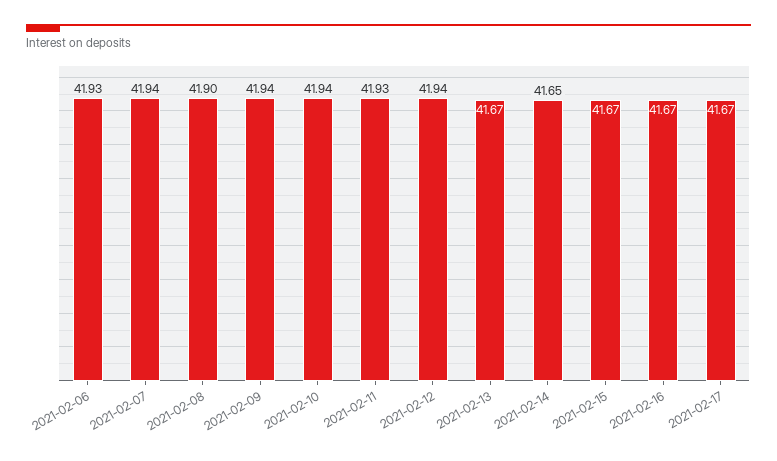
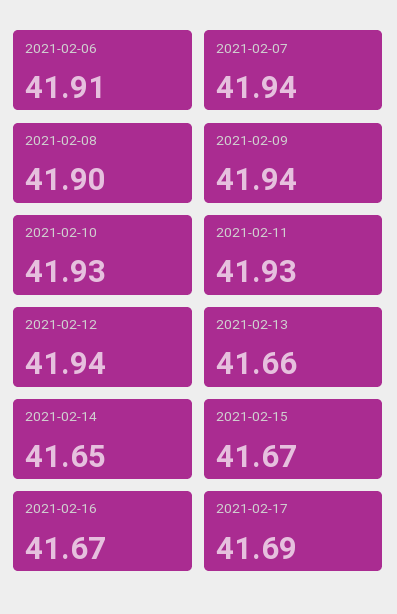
2021-02-06: 41.93 -> 41.91
2021-02-10: 41.94 -> 41.93
2021-02-13: 41.67 -> 41.66
2021-02-17: 41.67 -> 41.69

